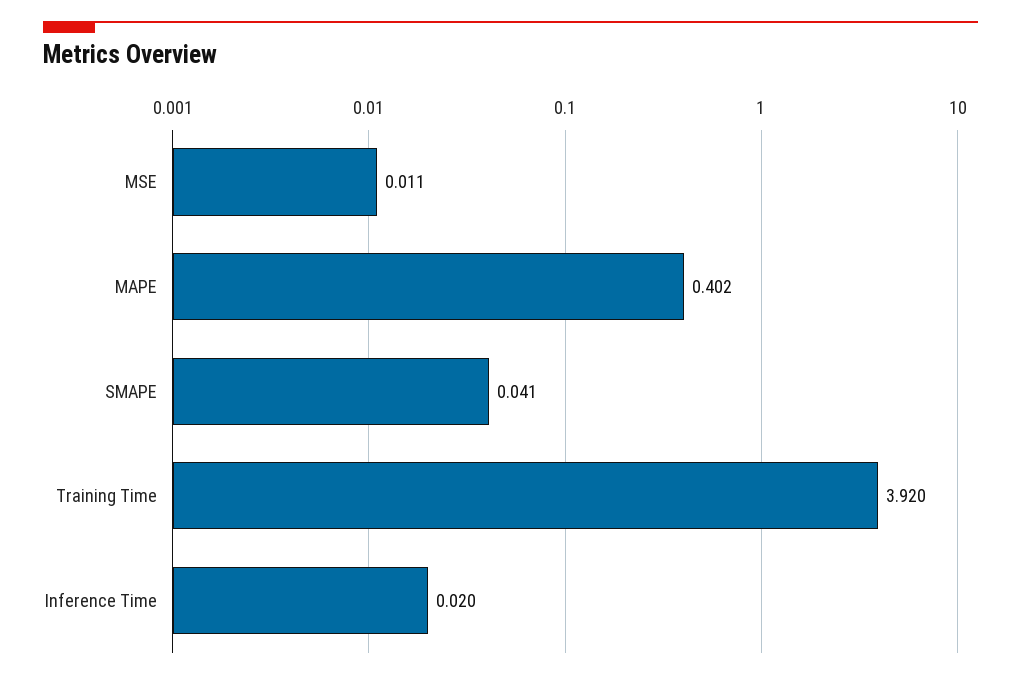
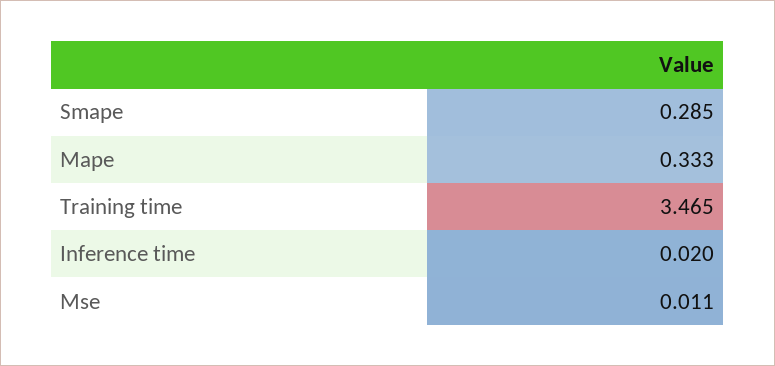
MAPE: 0.402 -> 0.333
SMAPE: 0.041 -> 0.285
Training Time: 3.92 -> 3.465

